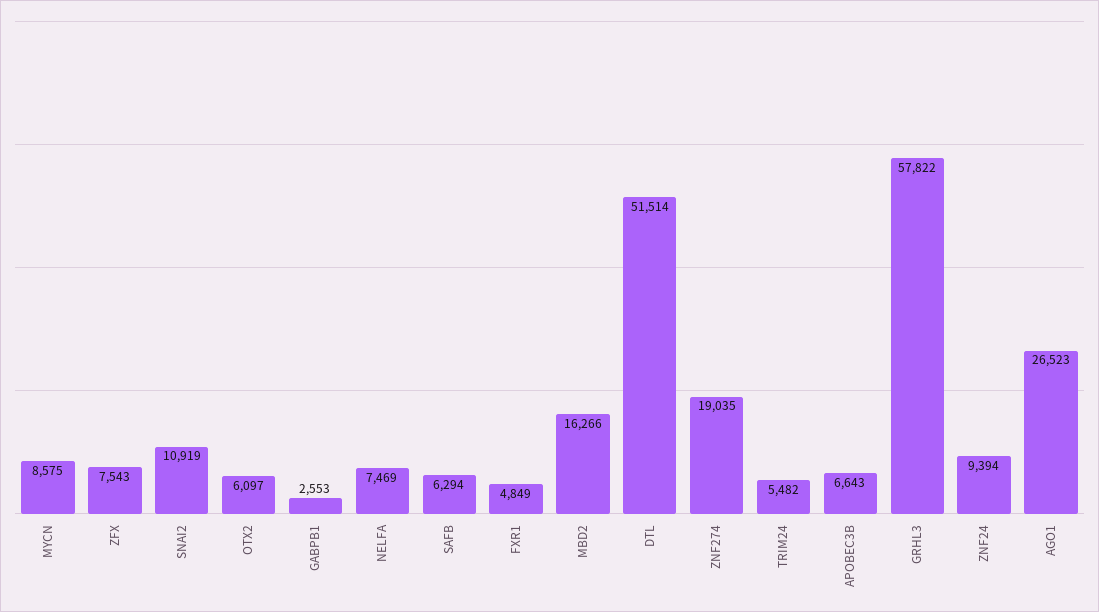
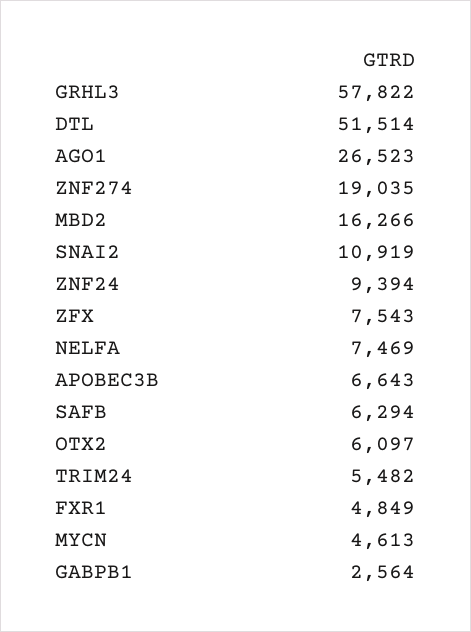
MYCN: 8575 -> 4613
GABPB1: 2553 -> 2564

